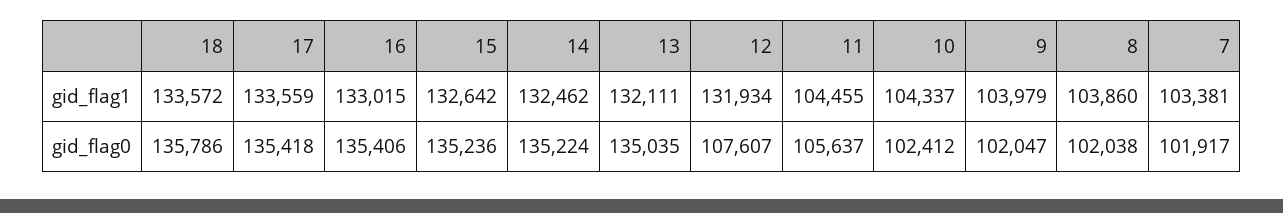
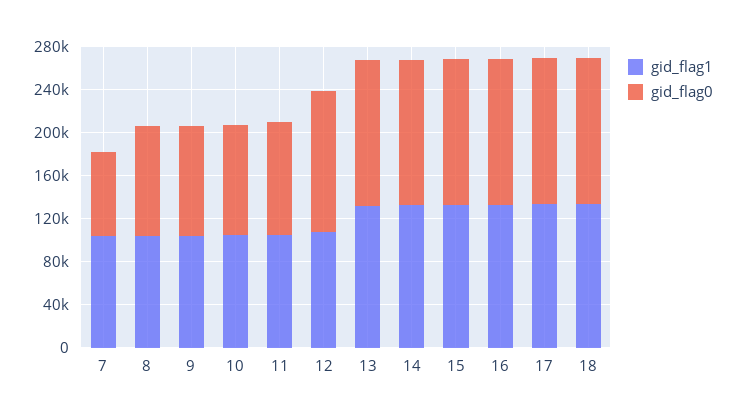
gid_flag1, 12: 131934 -> 110000
gid_flag0, 12: 107607 -> 130000
gid_flag0, 7: 101917 -> 80000

